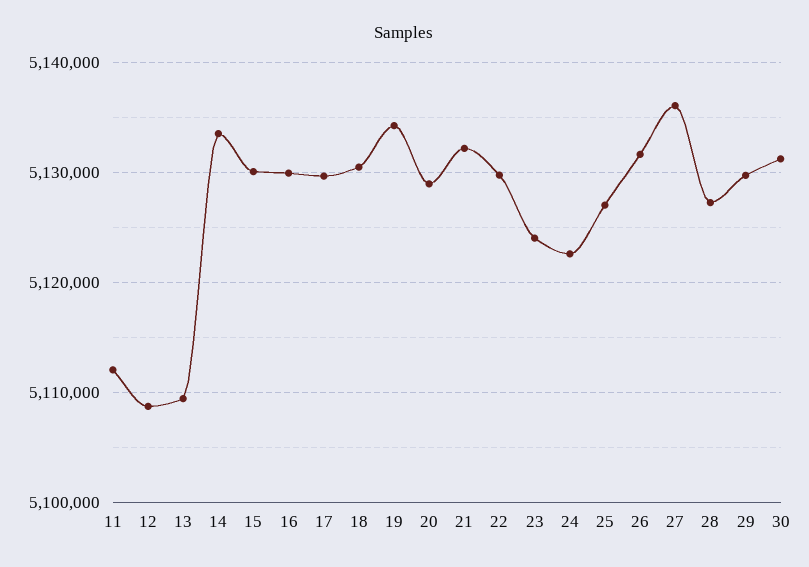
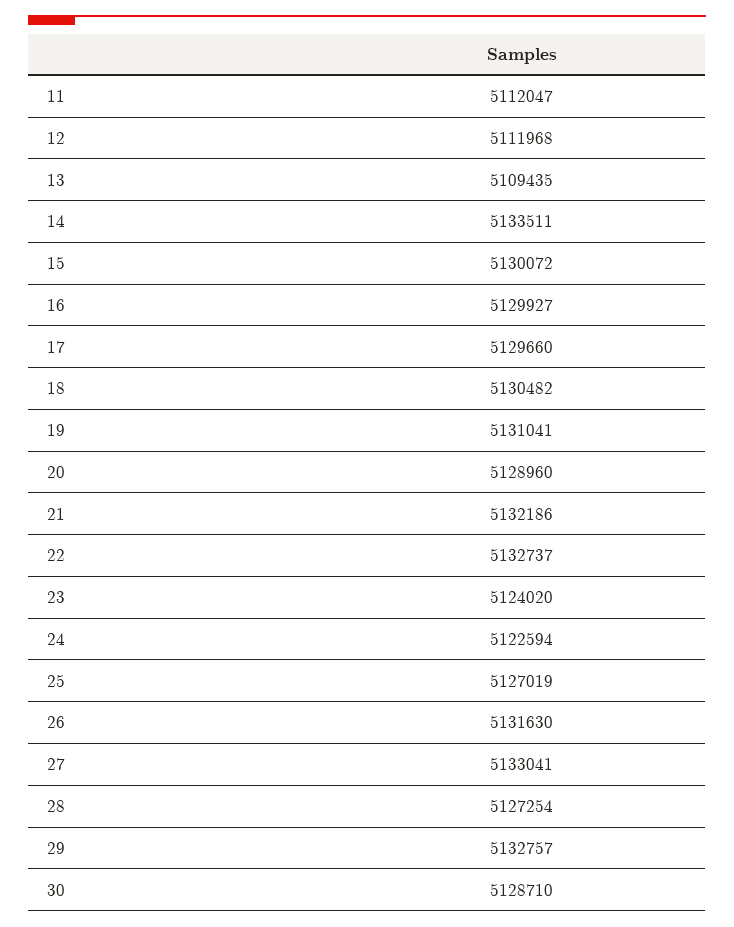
12: 5109000 -> 5111968
19: 5134000 -> 5131041
22: 5130000 -> 5132737
27: 5136000 -> 5133041
29: 5130000 -> 5132757
30: 5131000 -> 5128710

